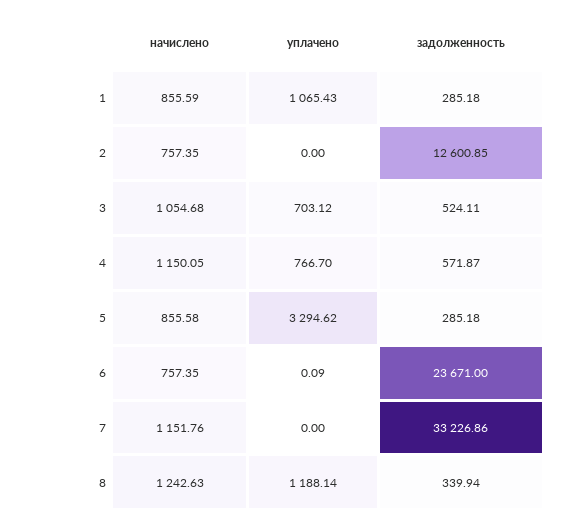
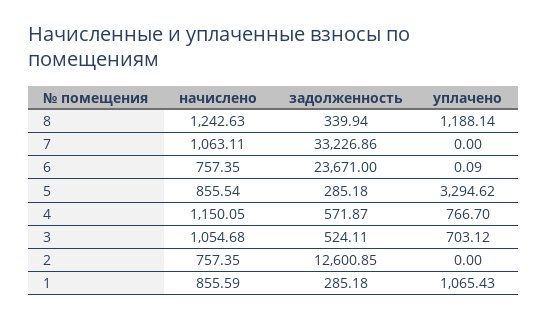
начислено, 5: 855.58 -> 855.54
начислено, 7: 1151.76 -> 1063.11

